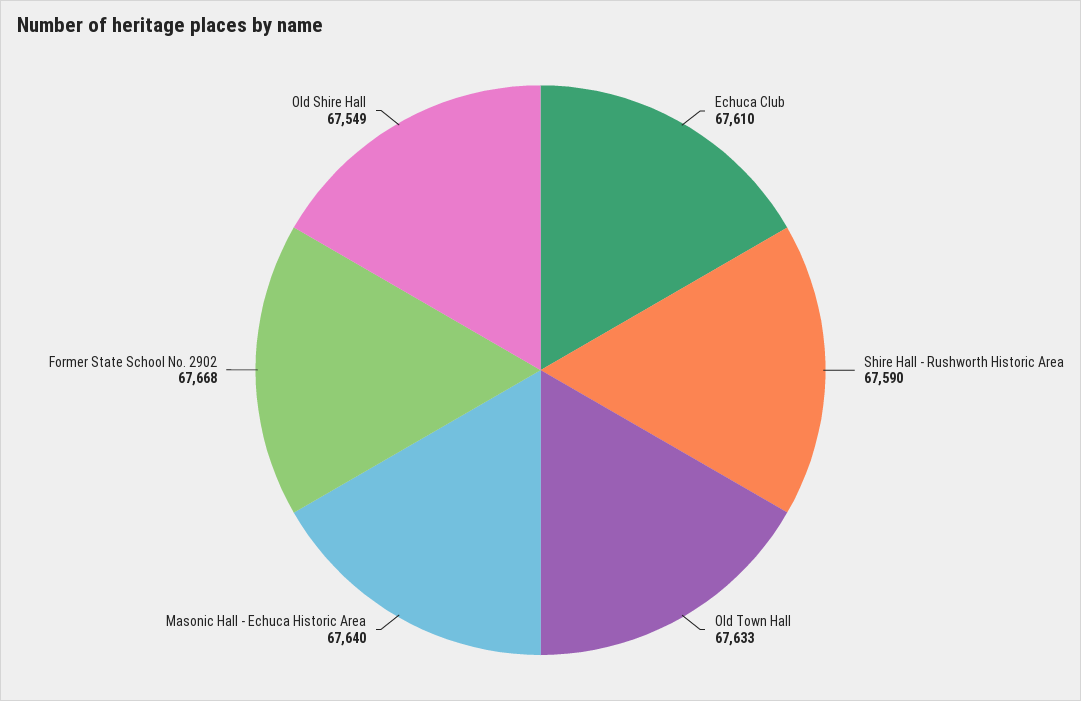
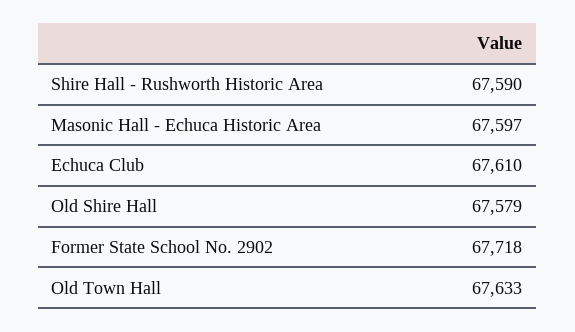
Masonic Hall - Echuca Historic Area: 67640 -> 67597
Former State School No. 2902: 67668 -> 67718
Old Shire Hall: 67549 -> 67579

